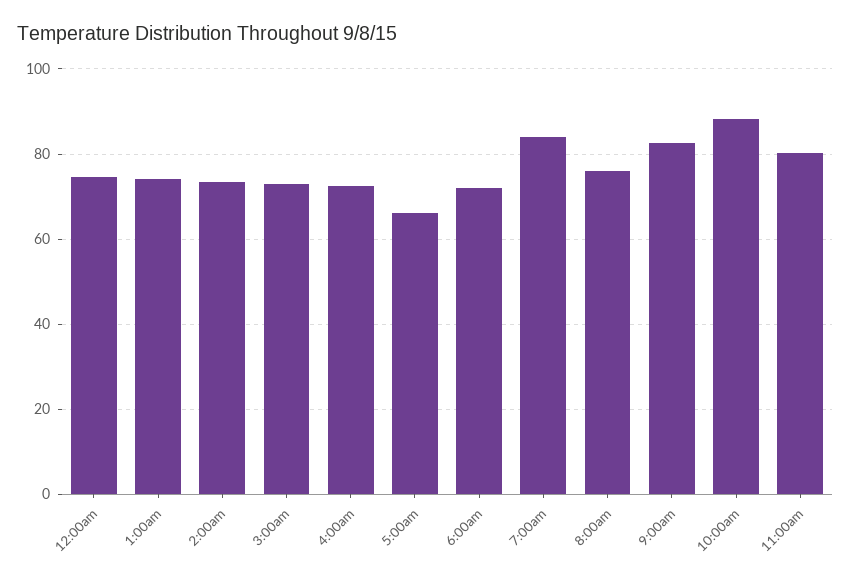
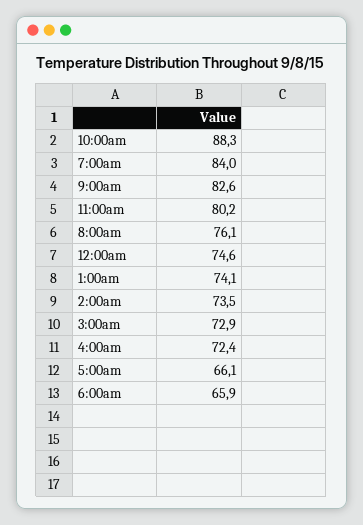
6:00am: 72 -> 65.9

